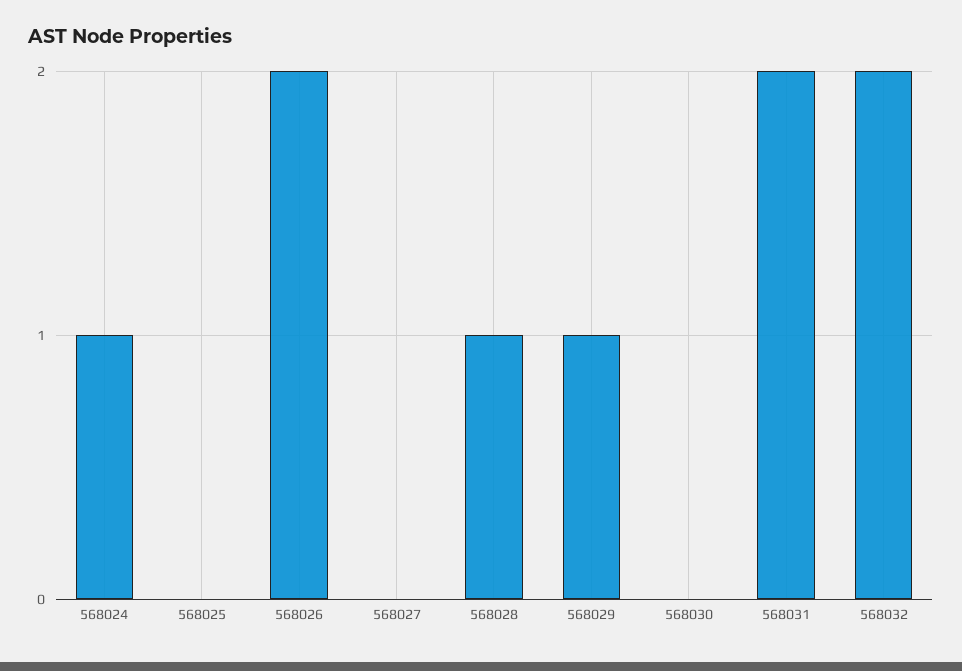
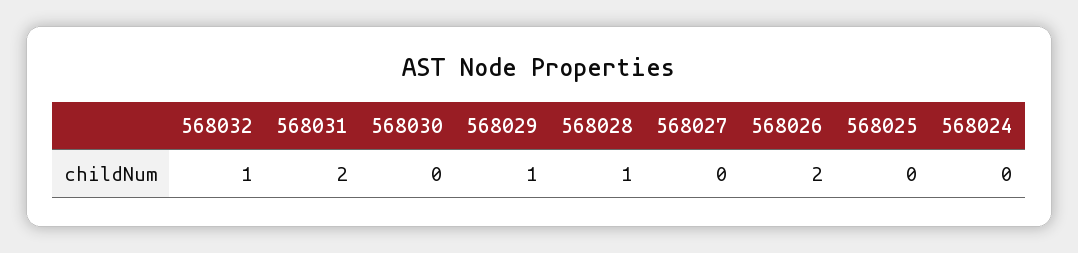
568024: 1 -> 0
568032: 2 -> 1

